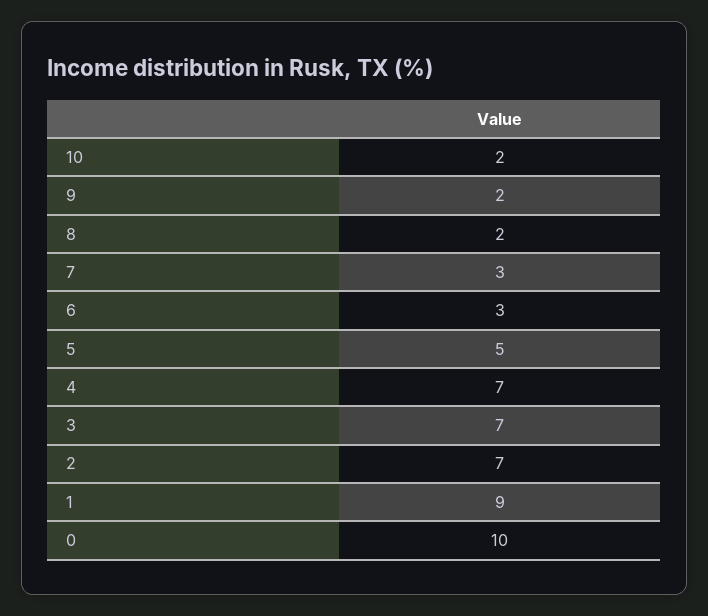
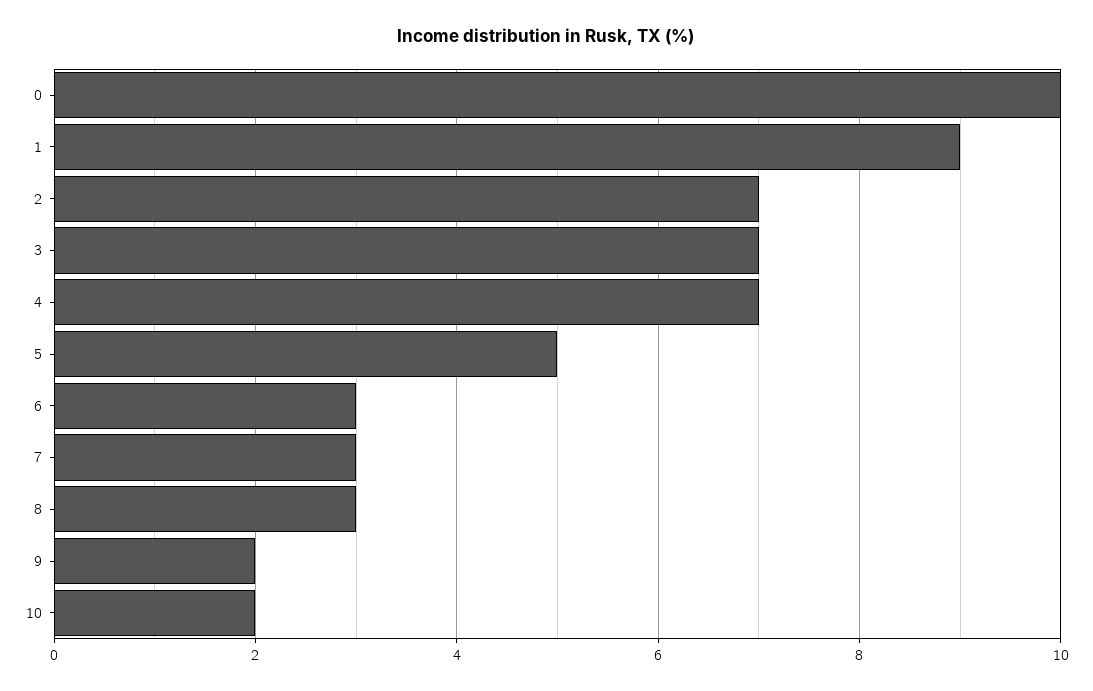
8: 2 -> 3

